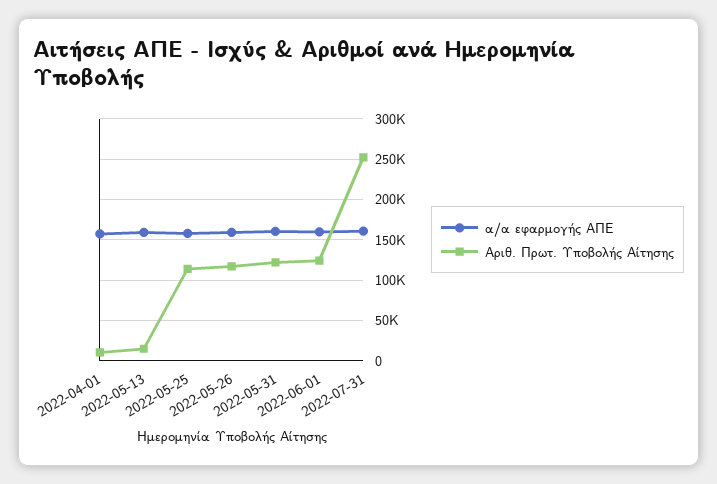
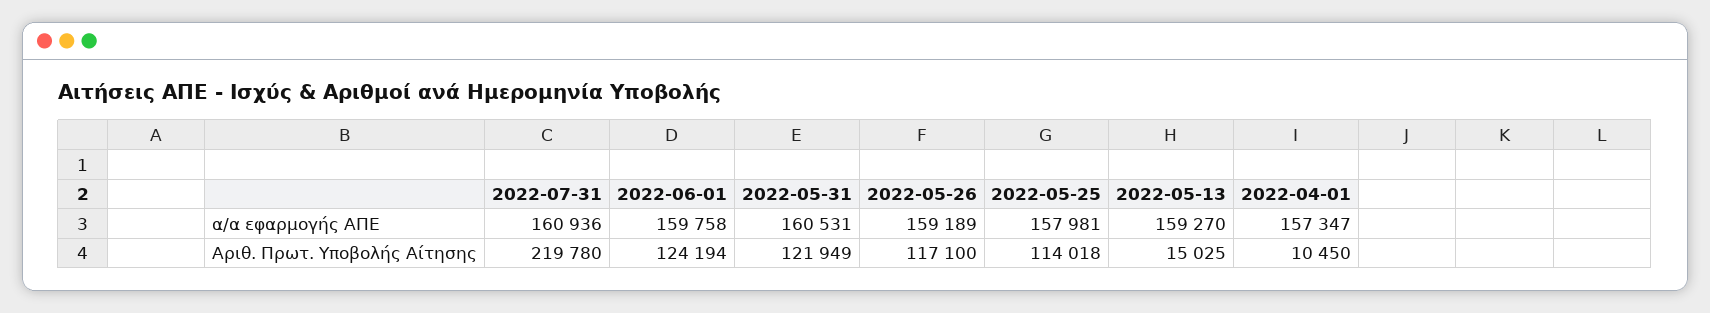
Αριθ. Πρωτ. Υποβολής Αίτησης, 2022-07-31: 250000 -> 219780

